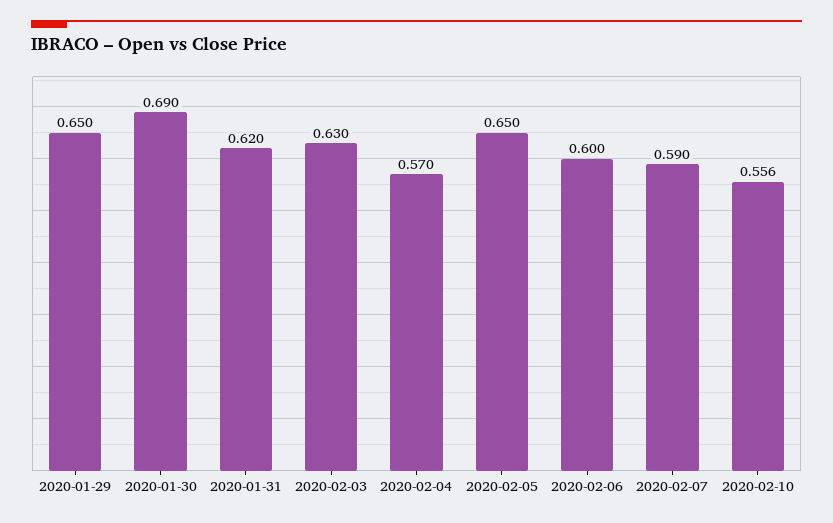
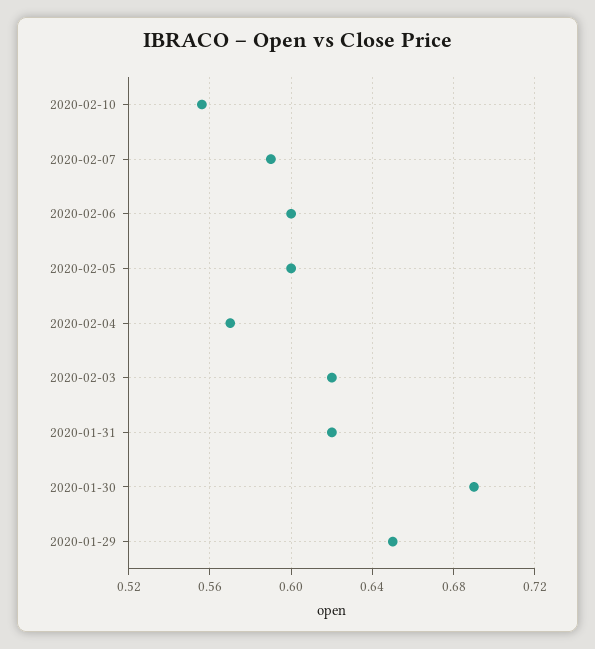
2020-02-03: 0.63 -> 0.62
2020-02-05: 0.65 -> 0.6

